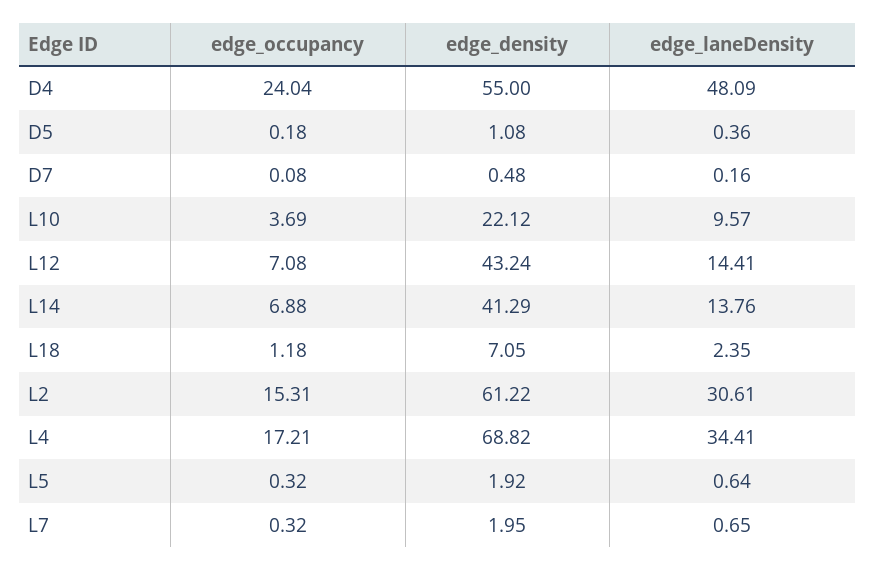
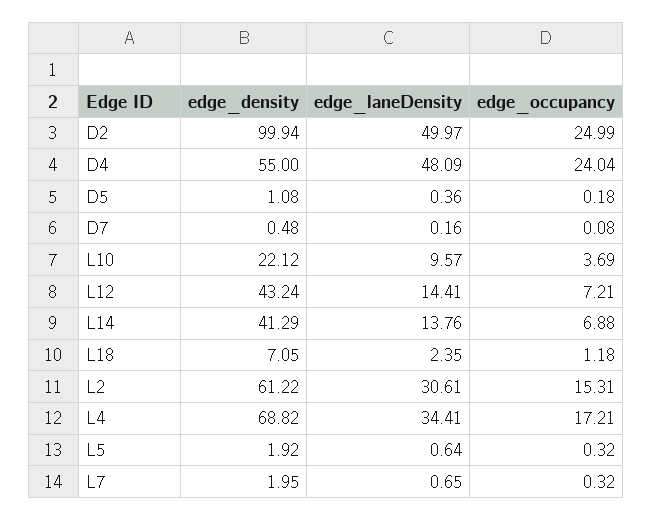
edge_occupancy, L12: 7.08 -> 7.21
edge_density, D2: none -> 99.94
edge_laneDensity, D2: none -> 49.97
edge_occupancy, D2: none -> 24.99

